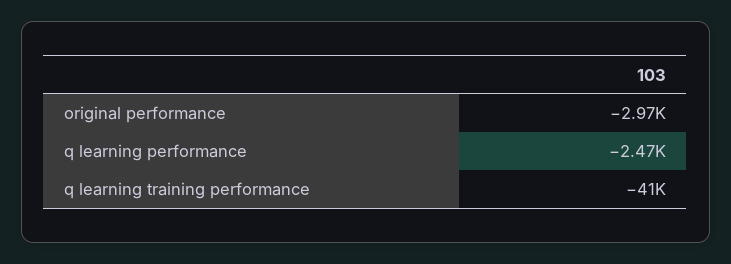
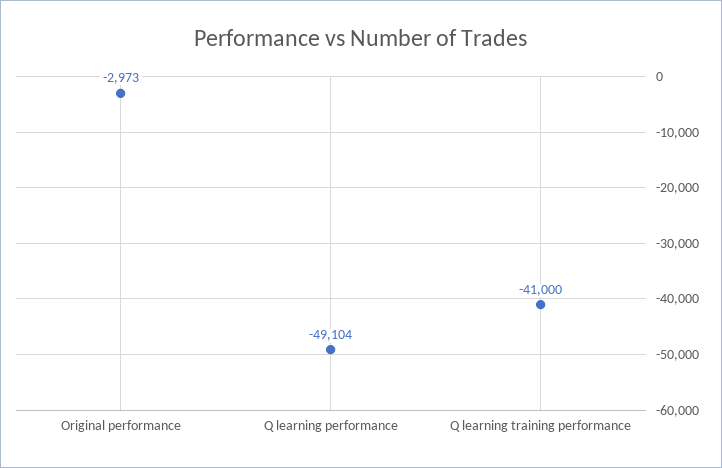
q learning performance: -2470 -> -49104

